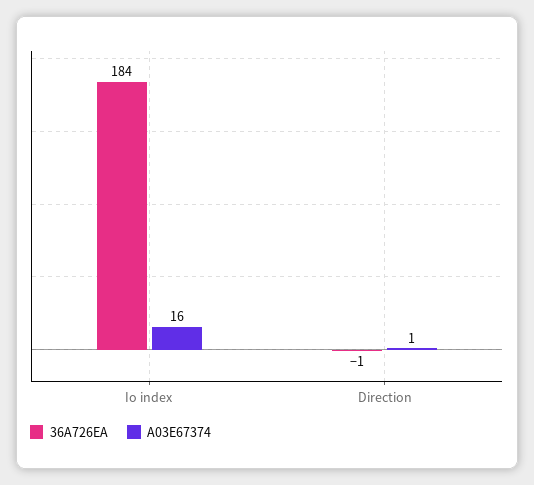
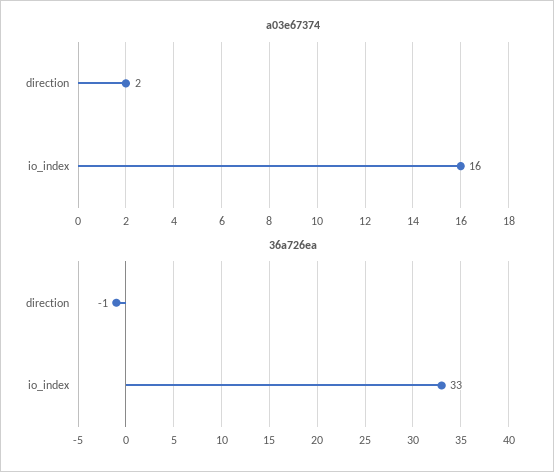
36A726EA, Io index: 184 -> 33
A03E67374, Direction: 1 -> 2

